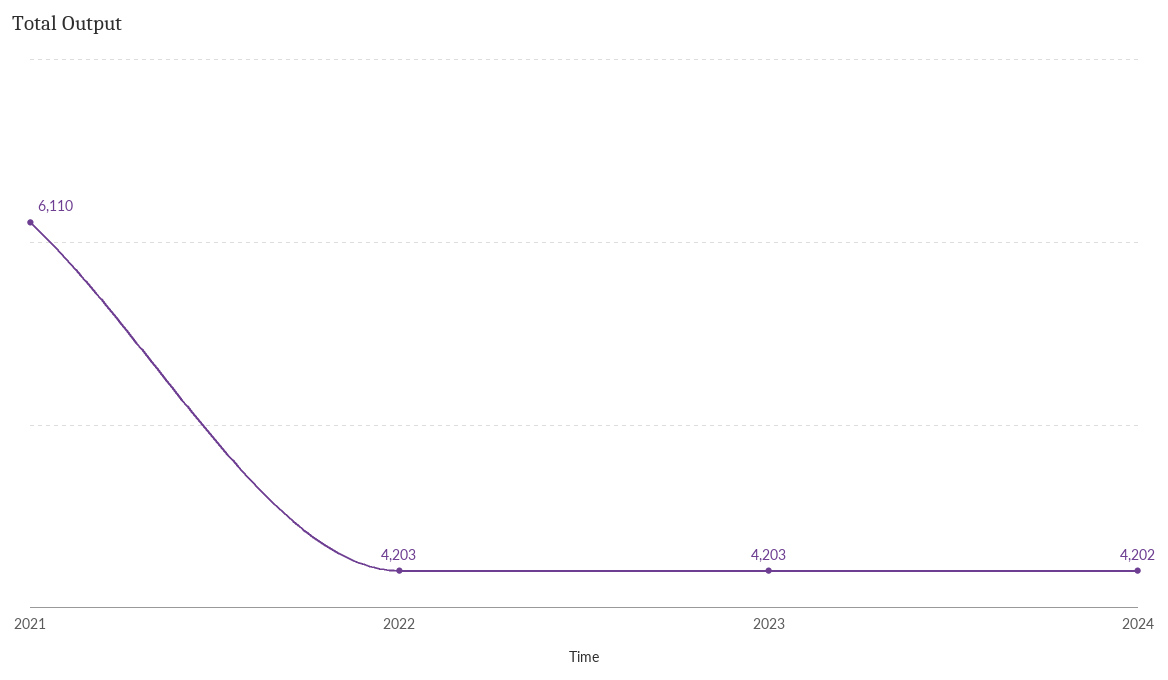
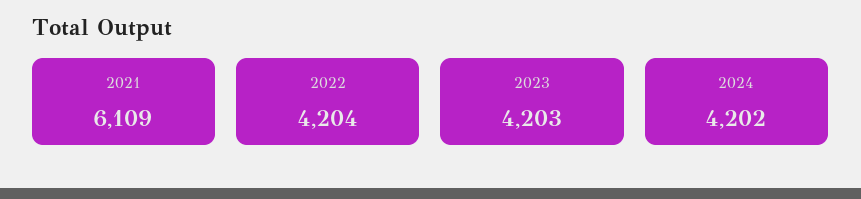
2021: 6110 -> 6109
2022: 4203 -> 4204

